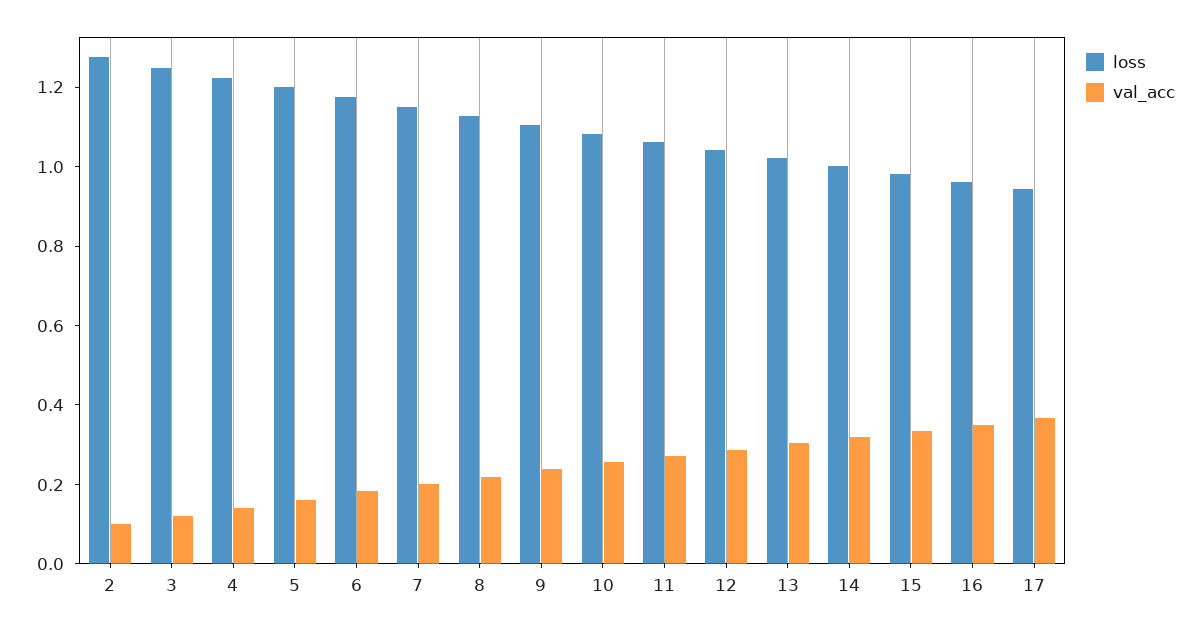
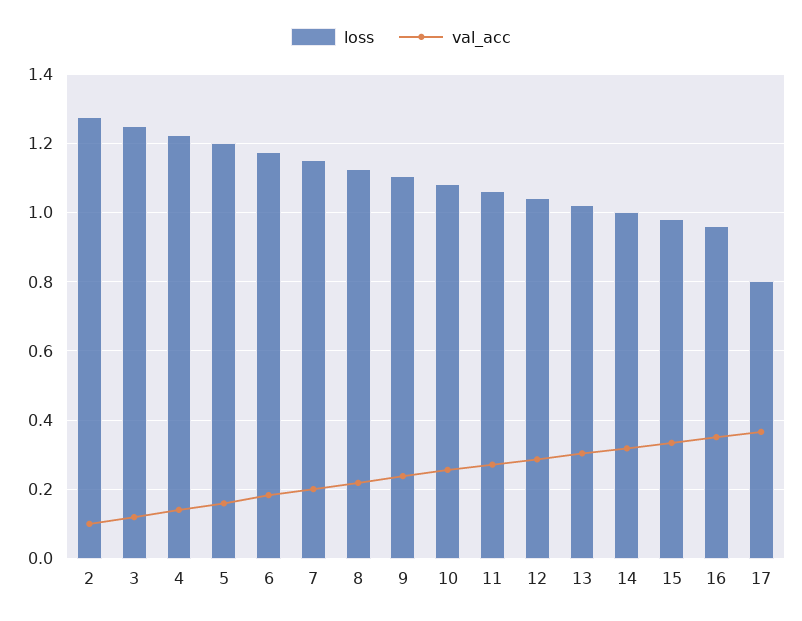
loss, 17: 0.95 -> 0.8

